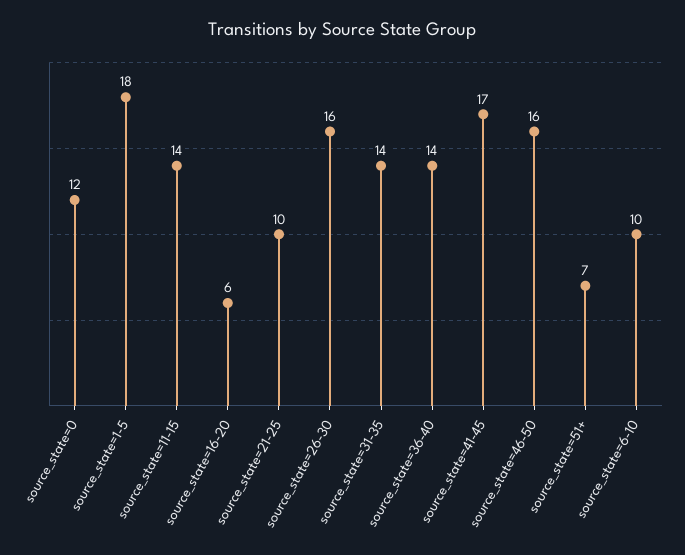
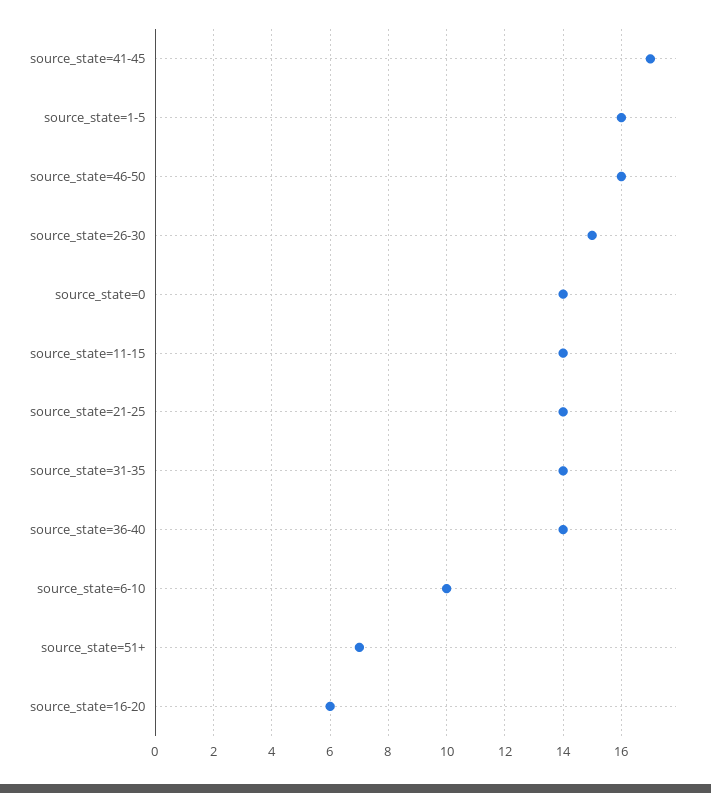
source_state=0: 12 -> 14
source_state=1-5: 18 -> 16
source_state=21-25: 10 -> 14
source_state=26-30: 16 -> 15

